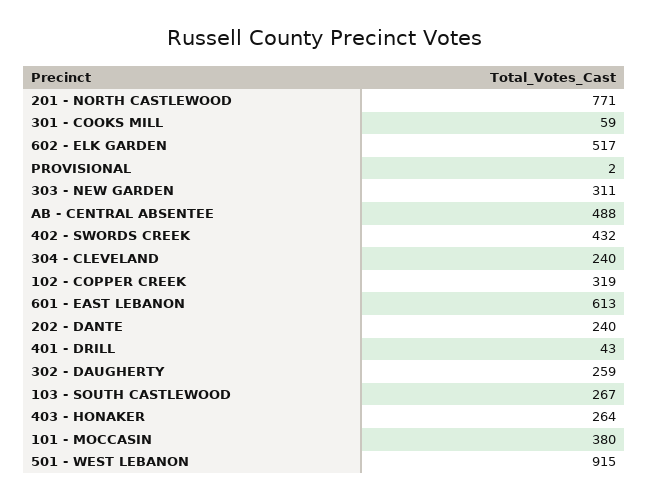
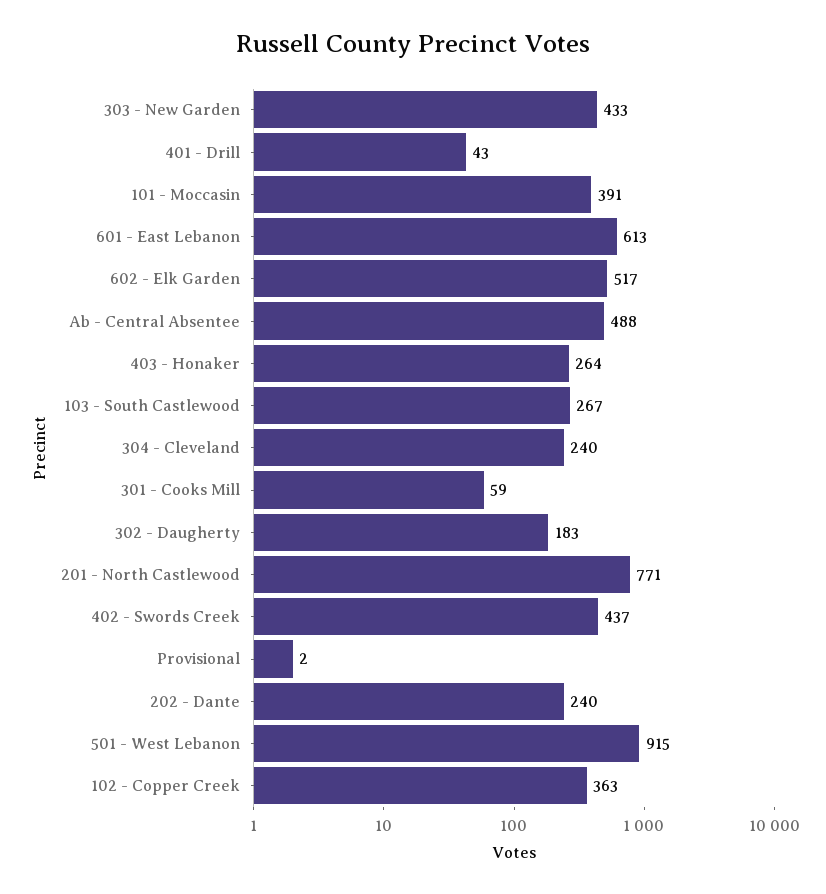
303 - NEW GARDEN: 311 -> 433
402 - SWORDS CREEK: 432 -> 437
102 - COPPER CREEK: 319 -> 363
302 - DAUGHERTY: 259 -> 183
101 - MOCCASIN: 380 -> 391

